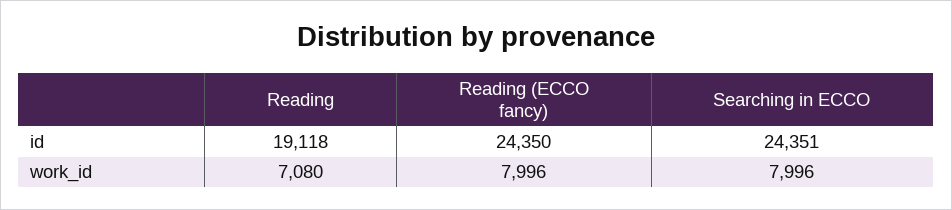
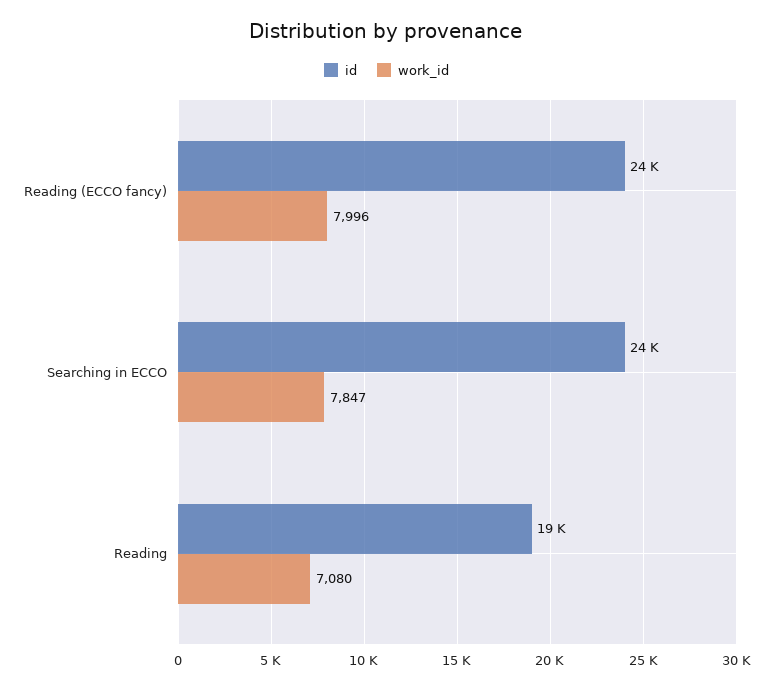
work_id, Searching in ECCO: 7996 -> 7847

